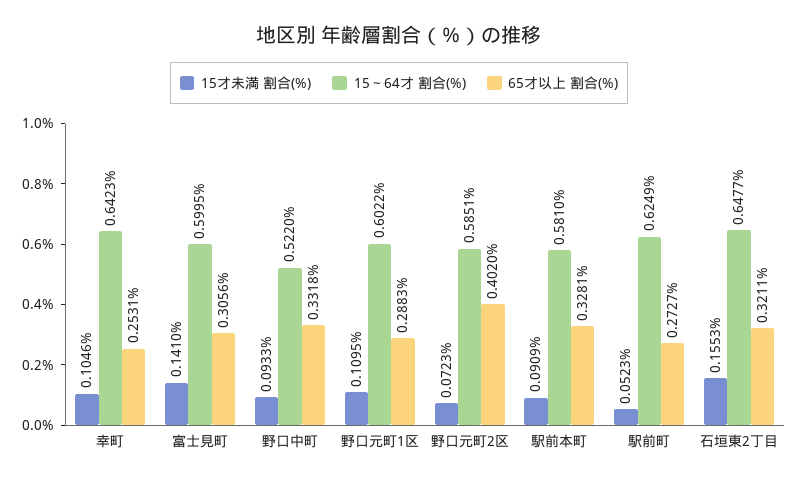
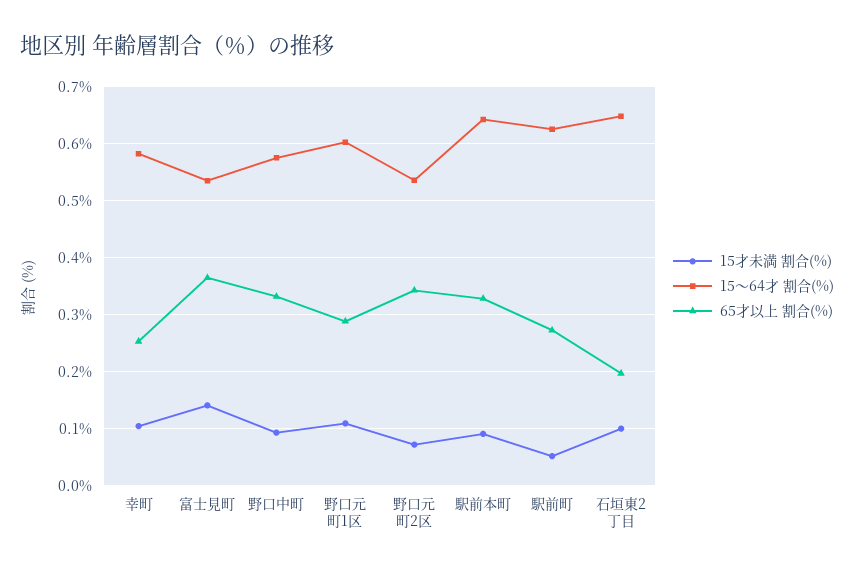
15～64才 割合(%), 幸町: 0.6423 -> 0.58
15～64才 割合(%), 富士見町: 0.5995 -> 0.54
65才以上 割合(%), 富士見町: 0.3056 -> 0.36
15～64才 割合(%), 野口中町: 0.522 -> 0.58
15～64才 割合(%), 野口元町2区: 0.5851 -> 0.54
65才以上 割合(%), 野口元町2区: 0.402 -> 0.34
15～64才 割合(%), 駅前本町: 0.581 -> 0.64
15才未満 割合(%), 石垣東2丁目: 0.1553 -> 0.1
65才以上 割合(%), 石垣東2丁目: 0.3211 -> 0.2

